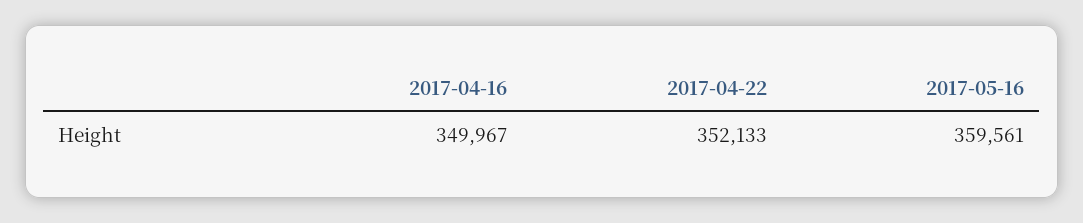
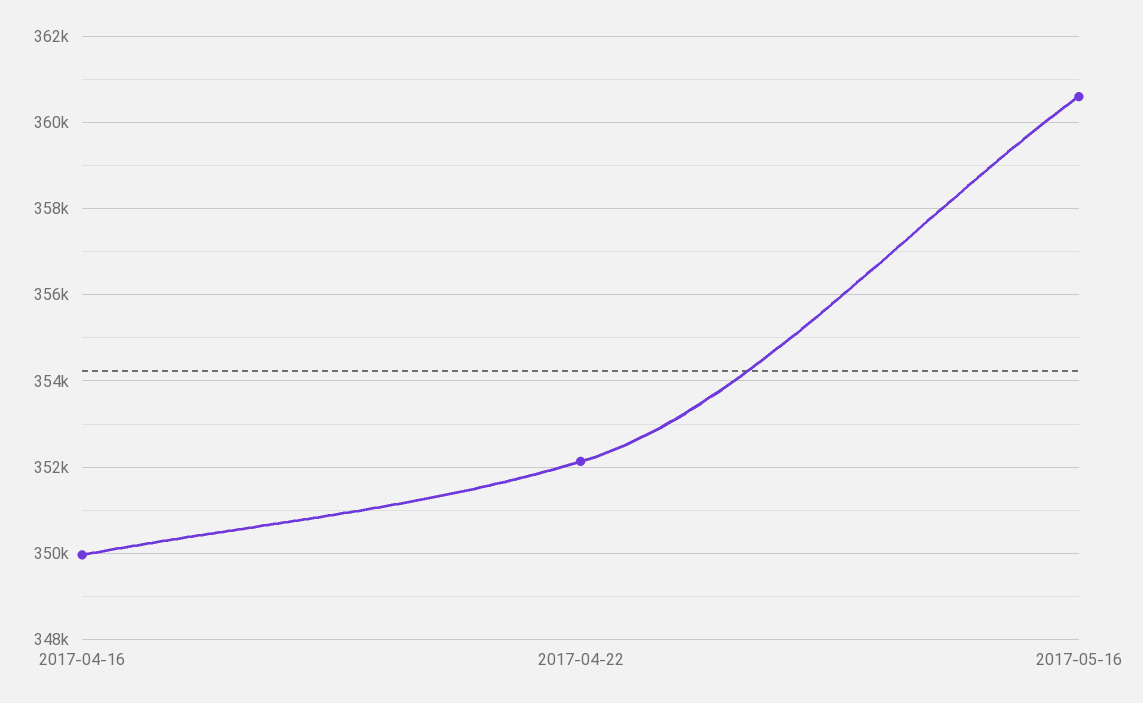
2017-05-16: 359561 -> 360600

